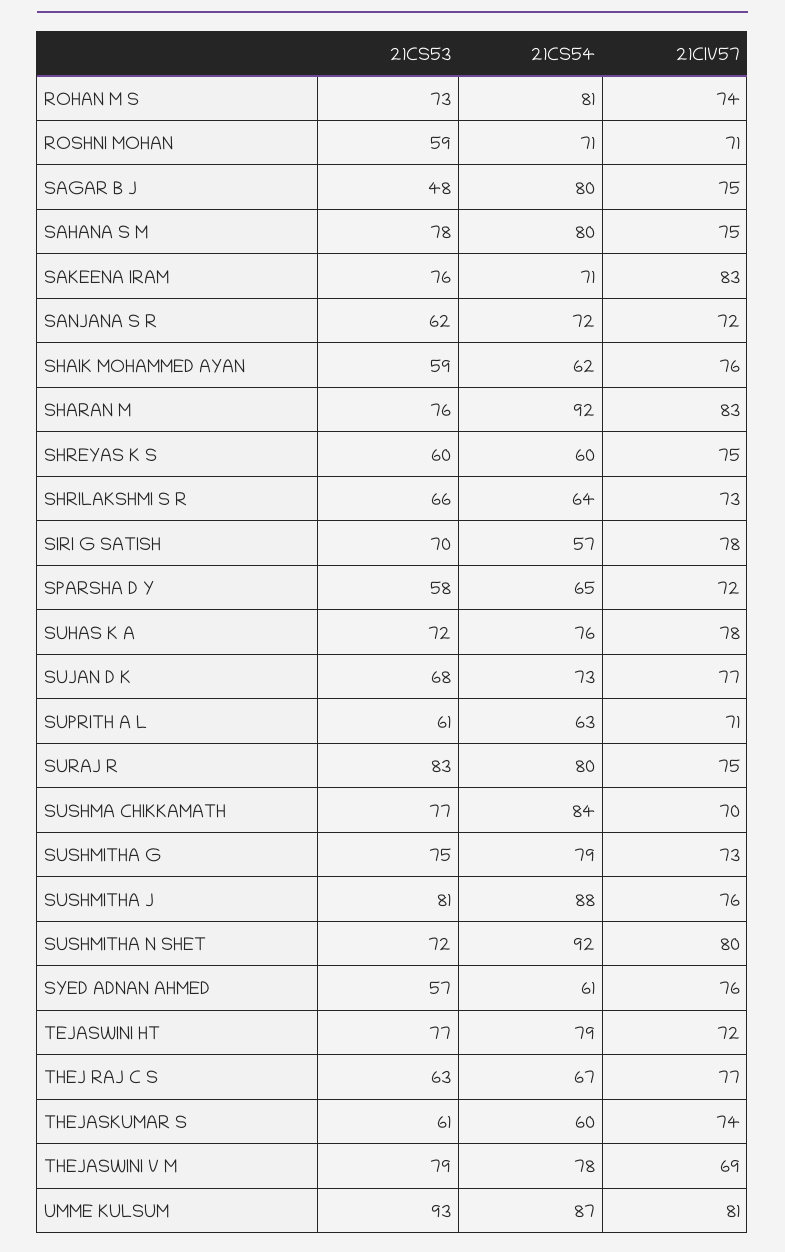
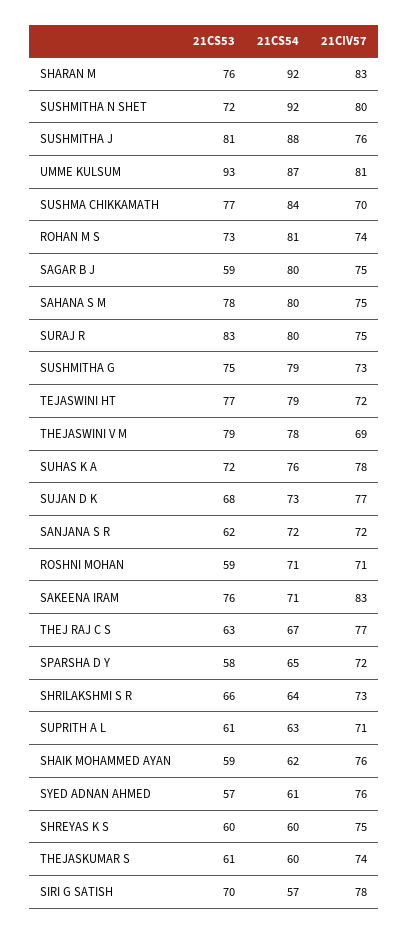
21CS53, SAGAR B J: 48 -> 59

